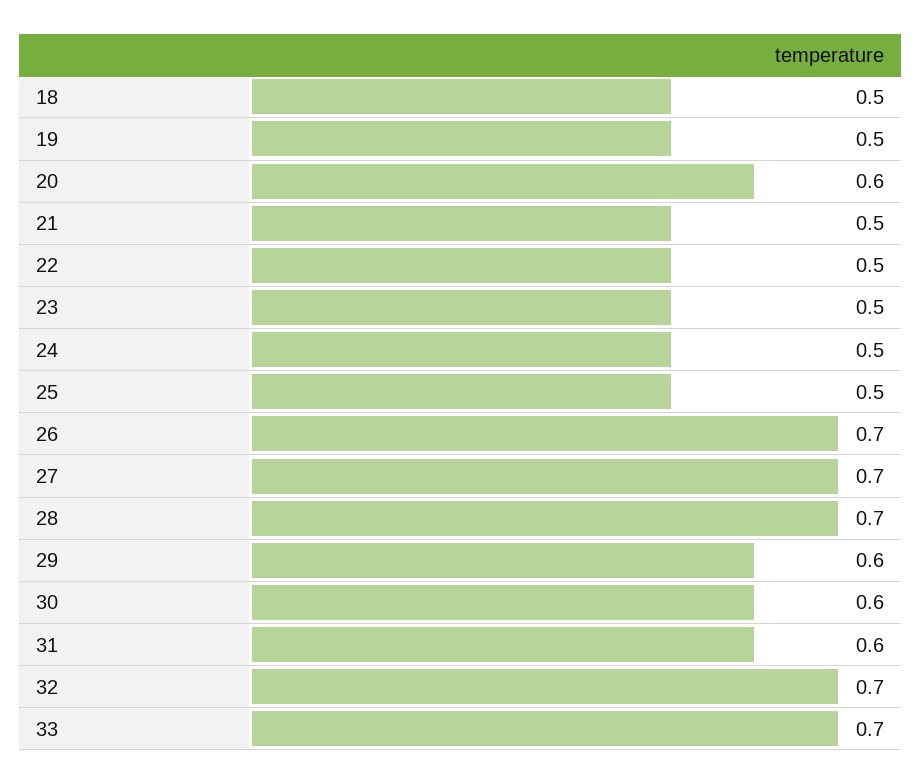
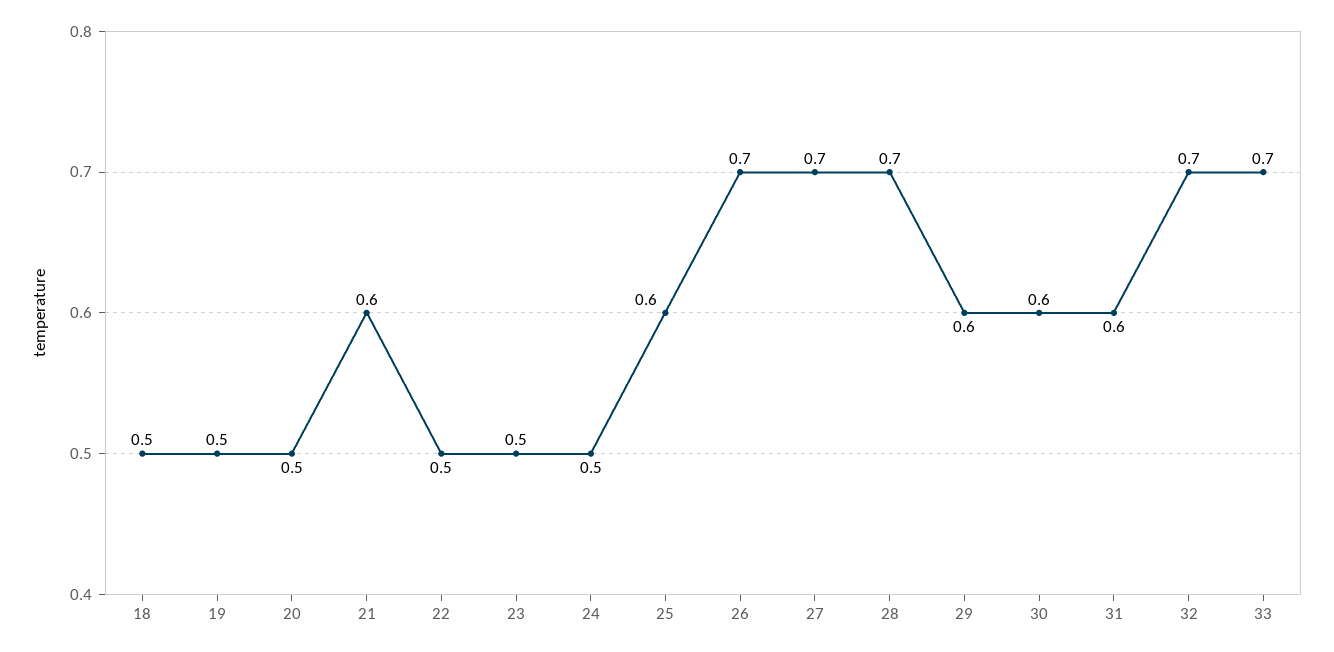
20: 0.6 -> 0.5
21: 0.5 -> 0.6
25: 0.5 -> 0.6

